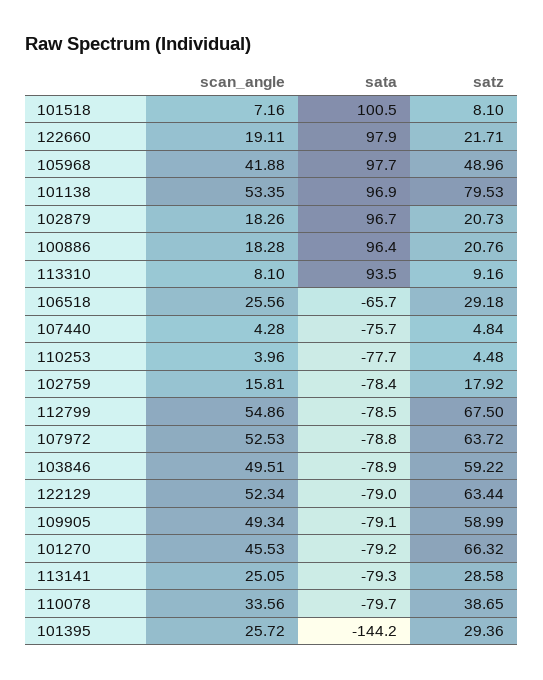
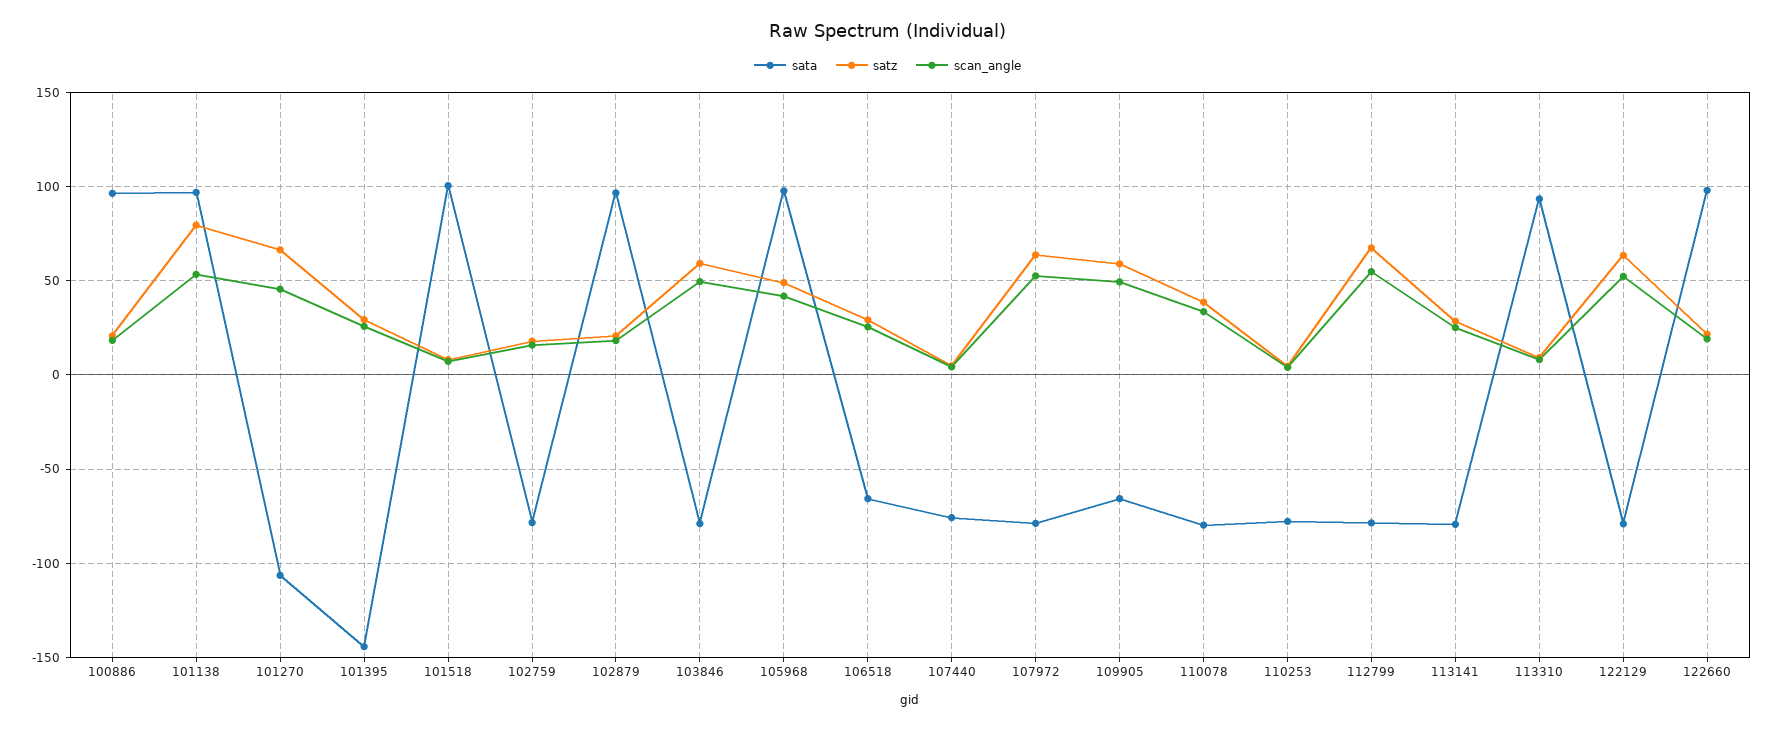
sata, 109905: -79.1 -> -65
sata, 101270: -79.2 -> -105

